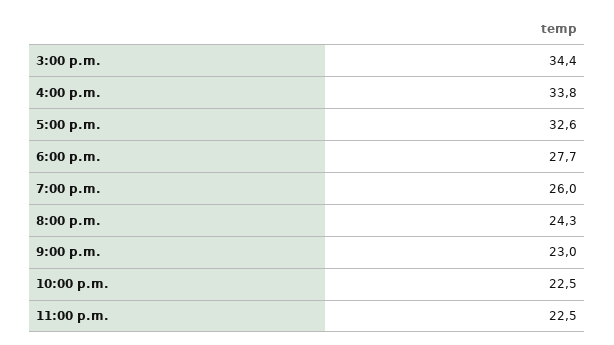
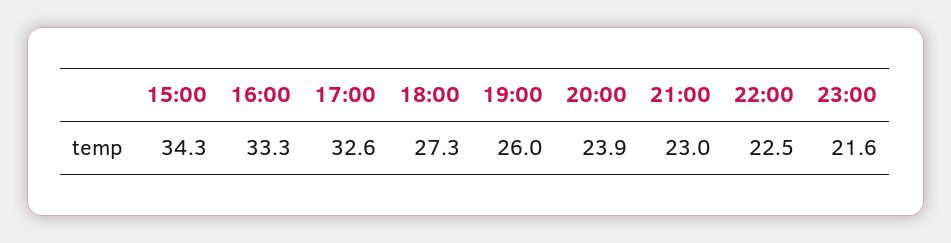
3:00 p.m.: 34.4 -> 34.3
4:00 p.m.: 33.8 -> 33.3
6:00 p.m.: 27.7 -> 27.3
8:00 p.m.: 24.3 -> 23.9
11:00 p.m.: 22.5 -> 21.6

